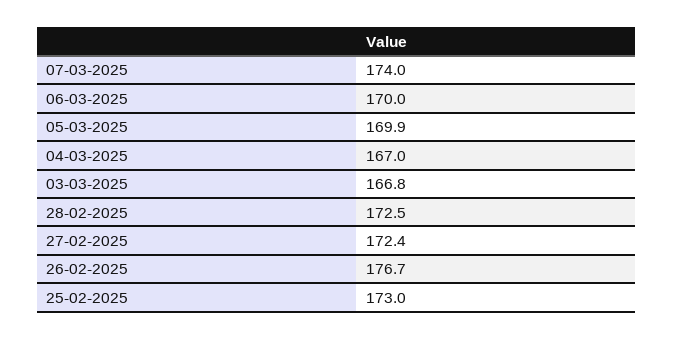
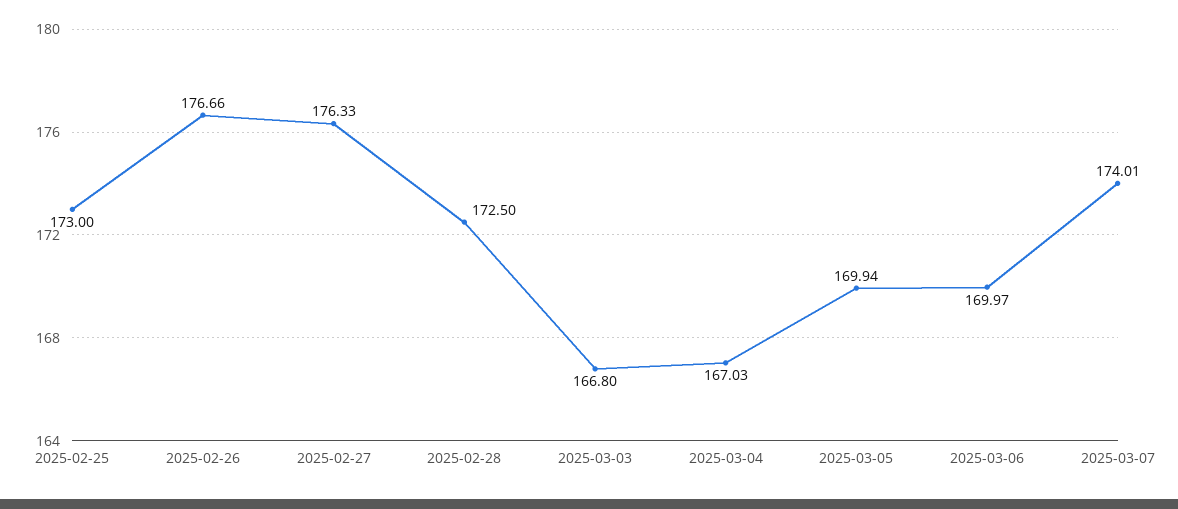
27-02-2025: 172.4 -> 176.33

